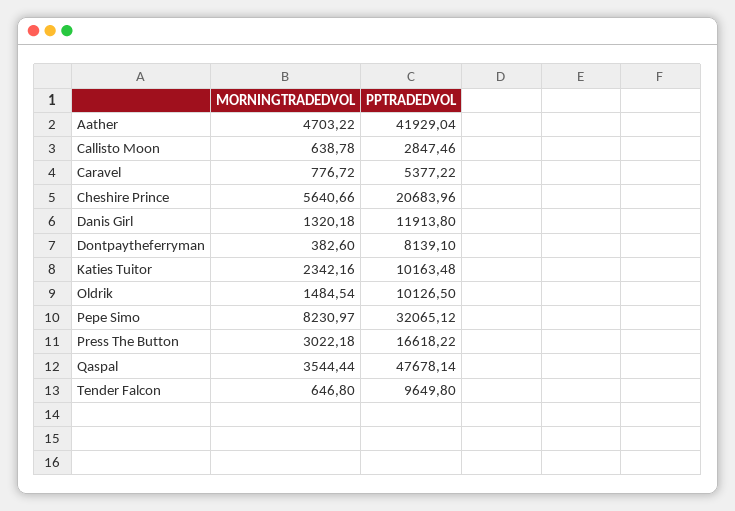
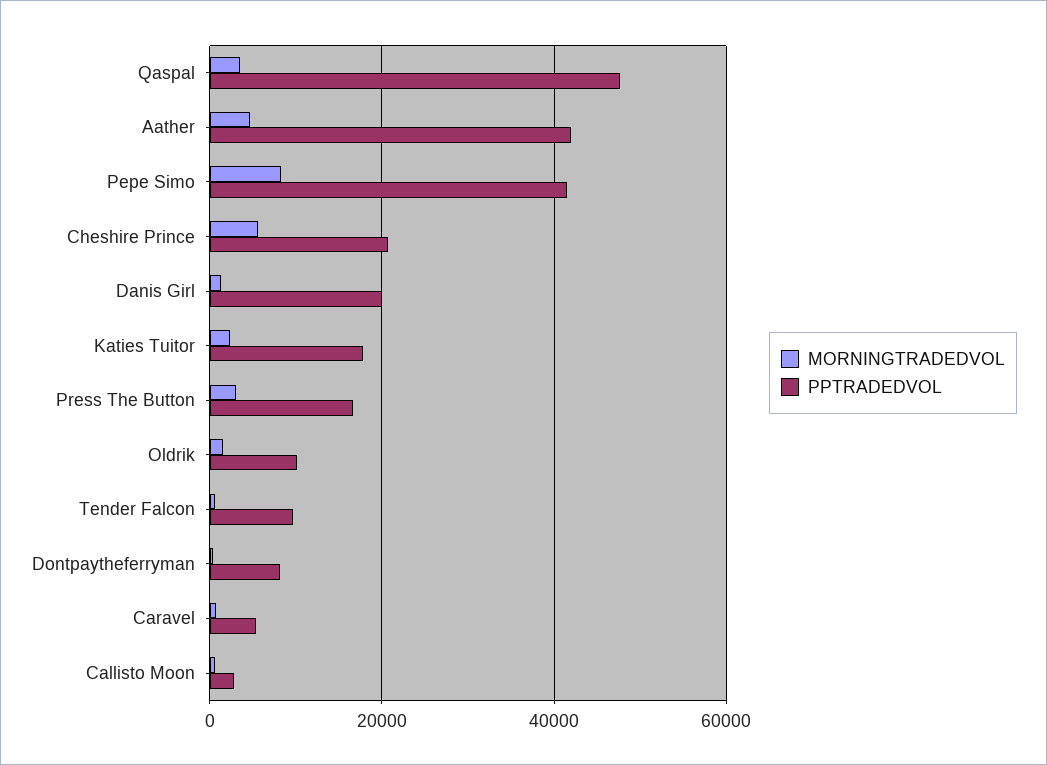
PPTRADEDVOL, Danis Girl: 11913.8 -> 20000
PPTRADEDVOL, Katies Tuitor: 10163.48 -> 18000
PPTRADEDVOL, Pepe Simo: 32065.12 -> 42000

